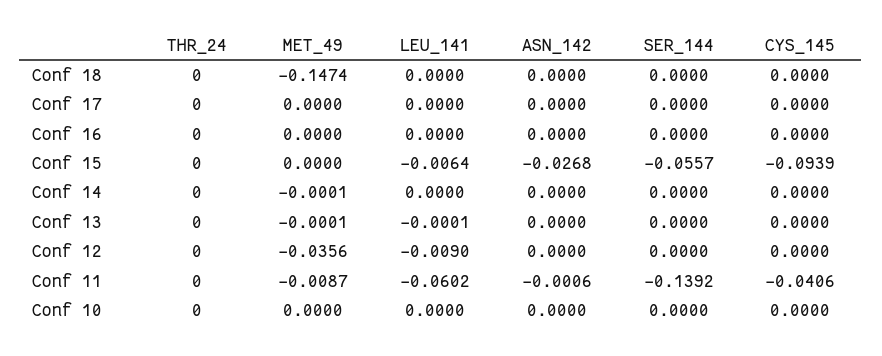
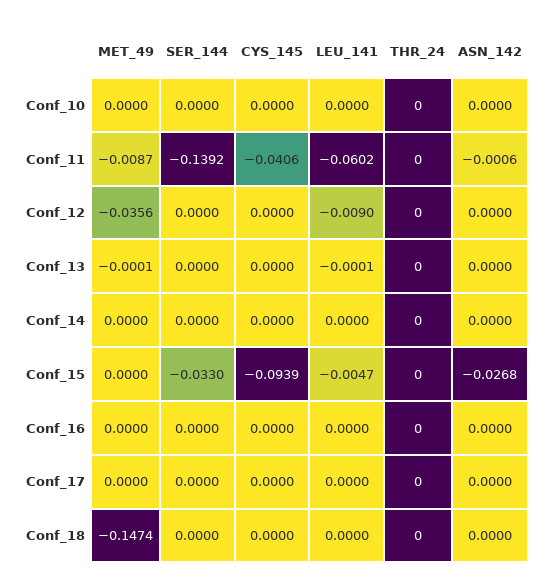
LEU_141, Conf 15: -0.0064 -> -0.0047
SER_144, Conf 15: -0.0557 -> -0.033
MET_49, Conf 14: -0.0001 -> 0

